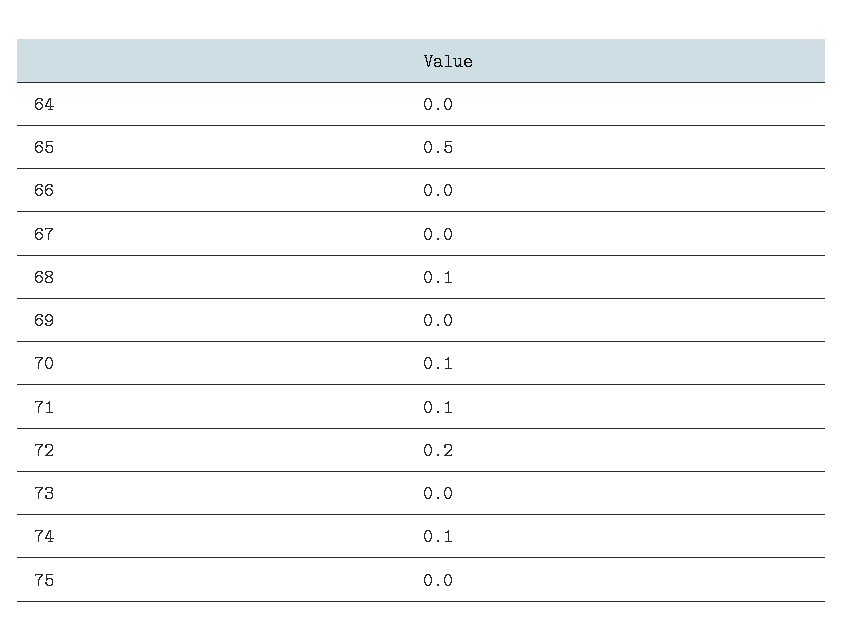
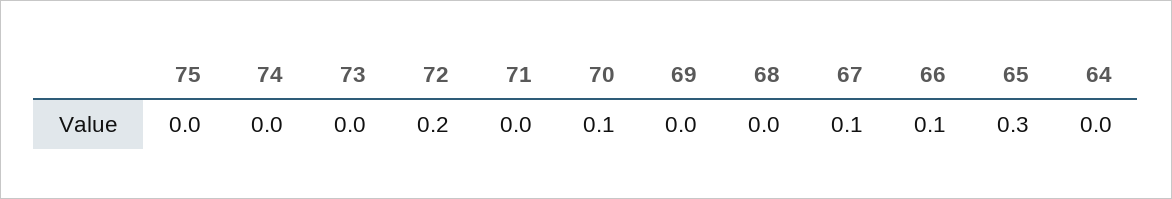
65: 0.5 -> 0.3
66: 0 -> 0.1
67: 0 -> 0.1
68: 0.1 -> 0
71: 0.1 -> 0
74: 0.1 -> 0

